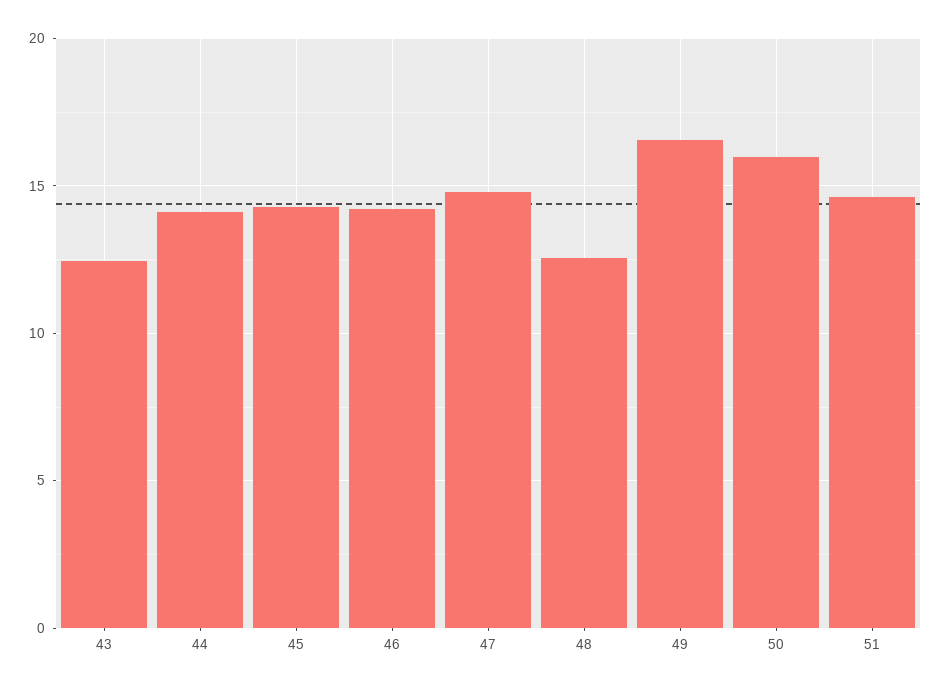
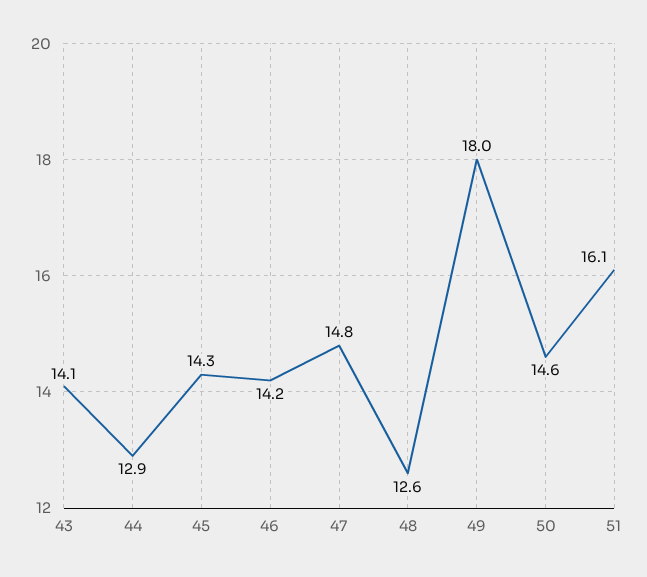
43: 12.5 -> 14.1
44: 14 -> 12.9
49: 16.5 -> 18
50: 16 -> 14.6
51: 14.5 -> 16.1

